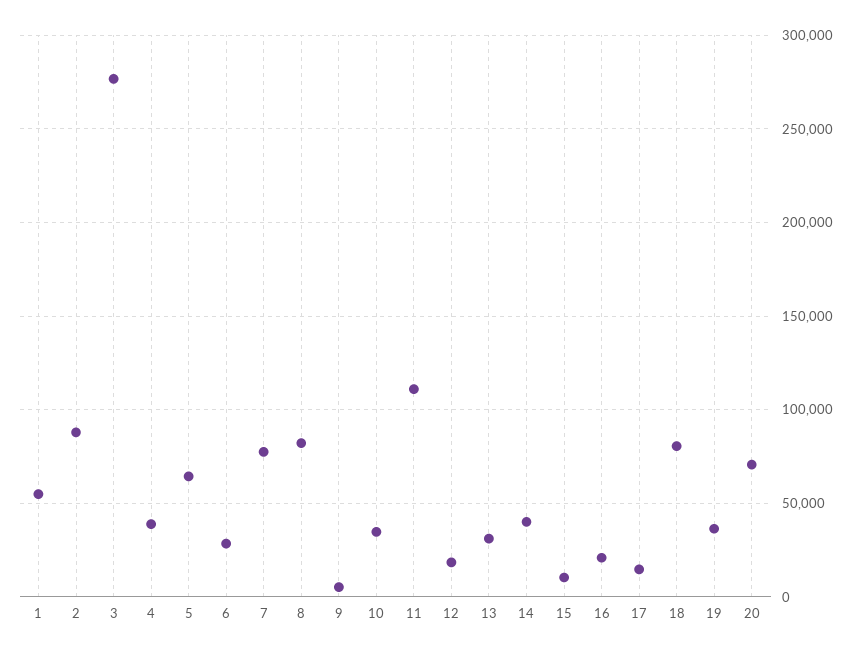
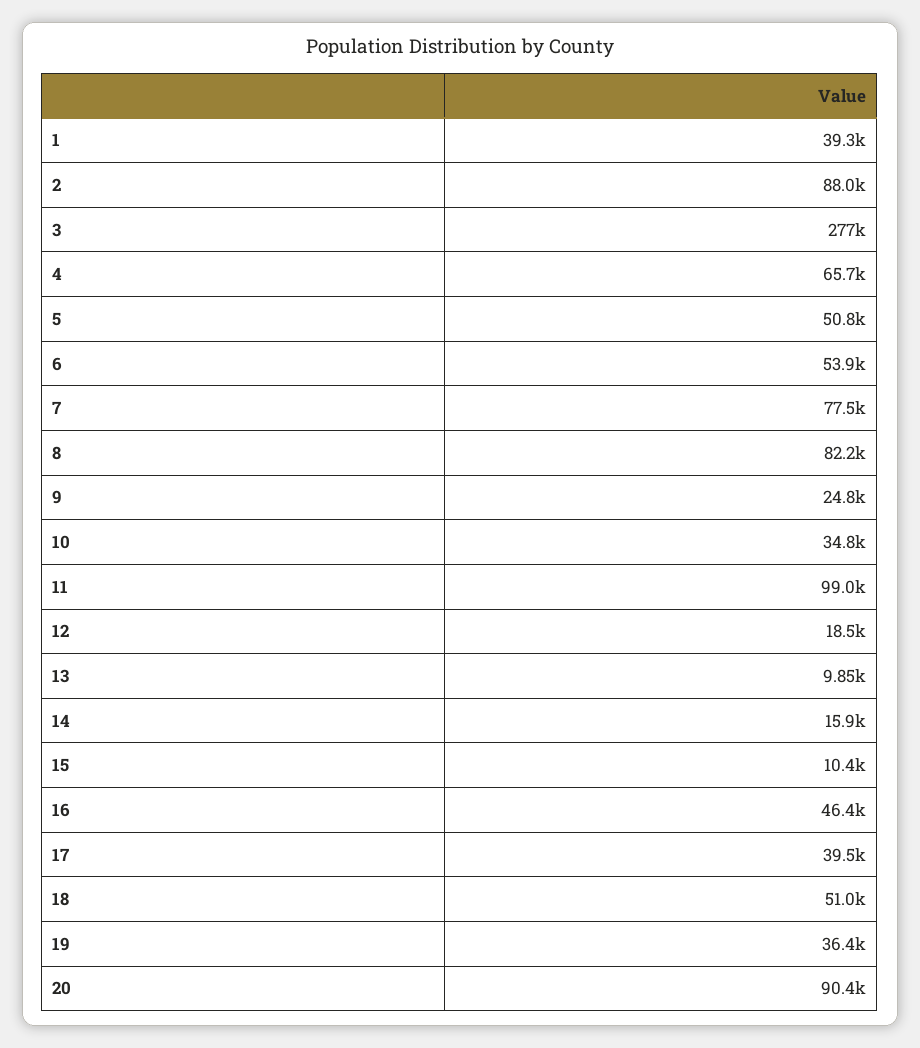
1: 55000 -> 39300
4: 40000 -> 65700
5: 65000 -> 50800
6: 30000 -> 53900
9: 5000 -> 24800
11: 110000 -> 99000
13: 30000 -> 9850
14: 40000 -> 15900
16: 20000 -> 46400
17: 15000 -> 39500
18: 80000 -> 51000
20: 70000 -> 90400

